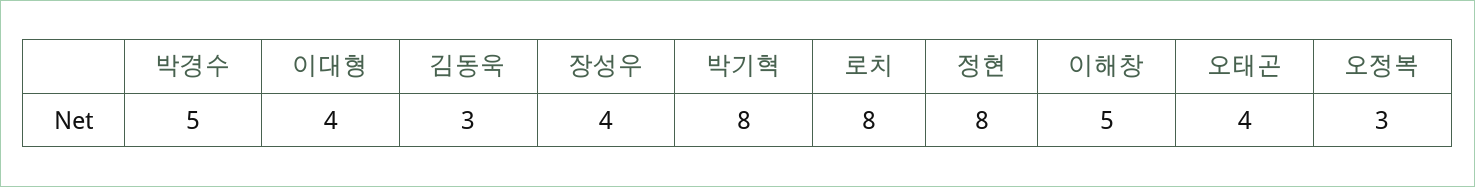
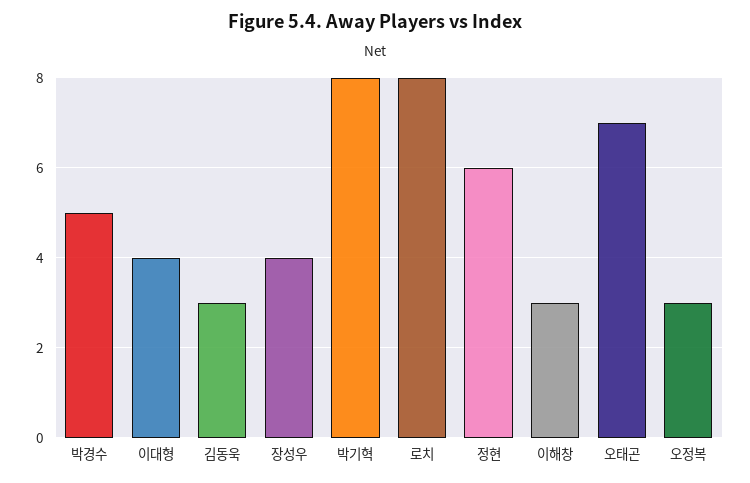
정현: 8 -> 6
이해창: 5 -> 3
오태곤: 4 -> 7

